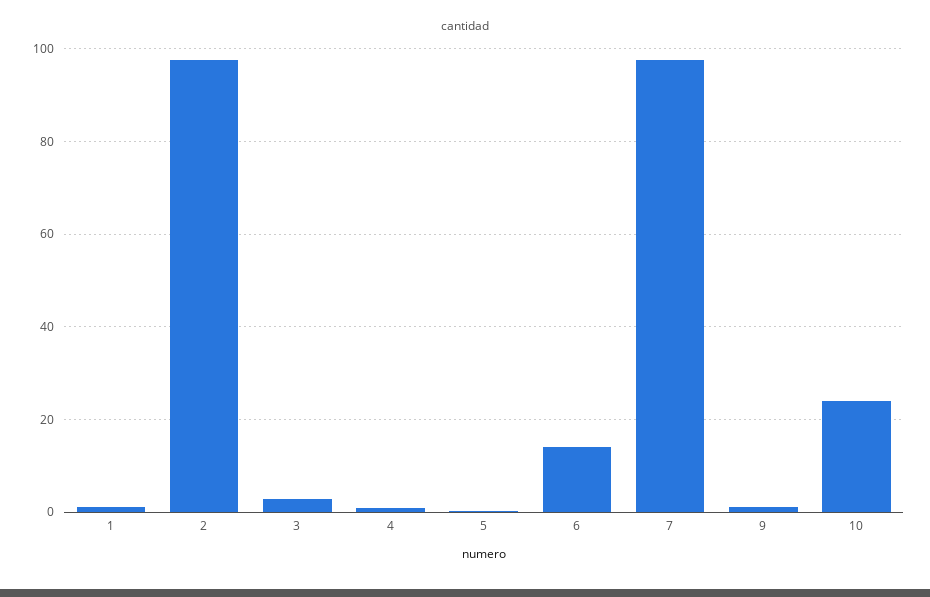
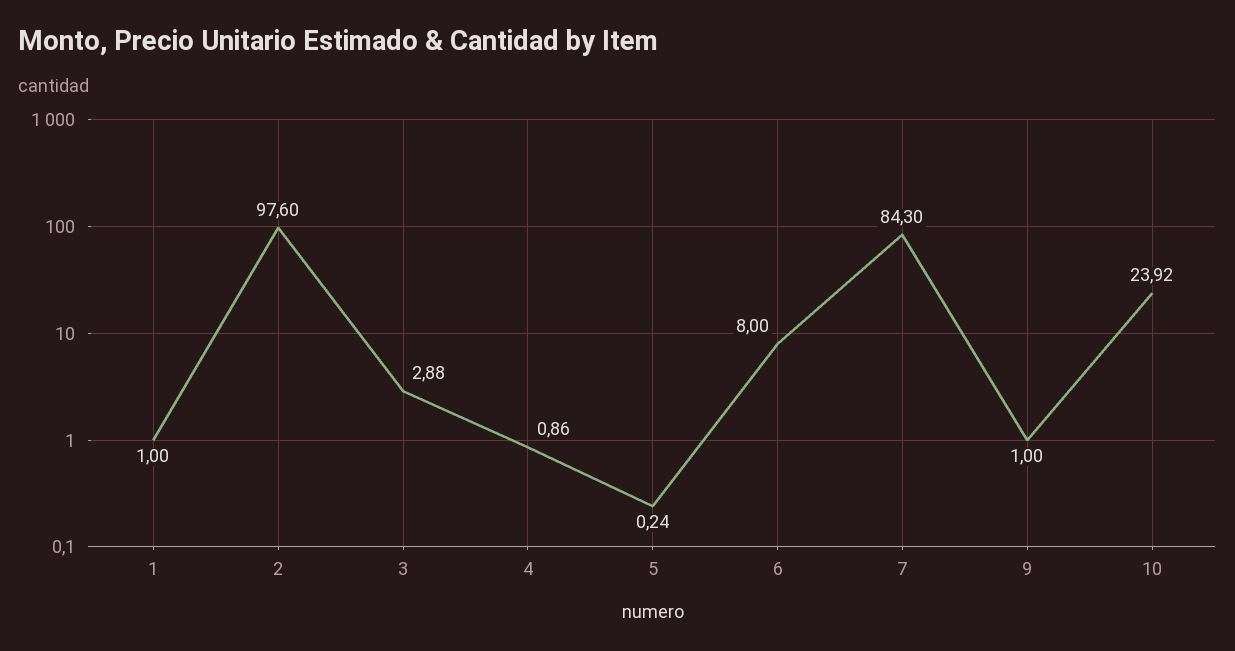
6: 14 -> 8
7: 98 -> 84.3

